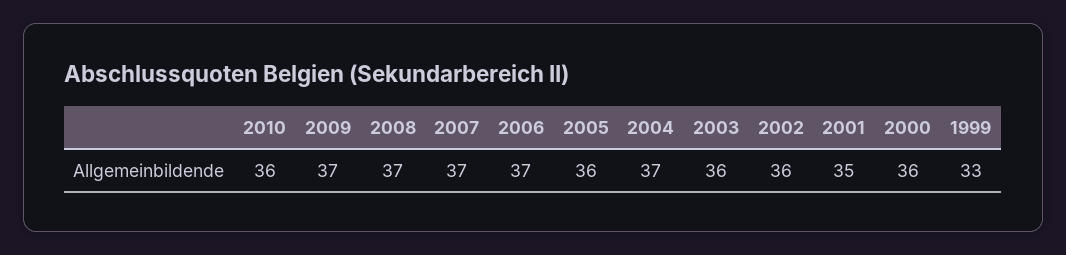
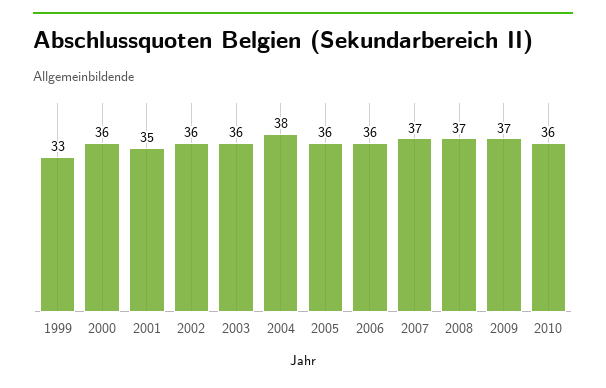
2006: 37 -> 36
2004: 37 -> 38

